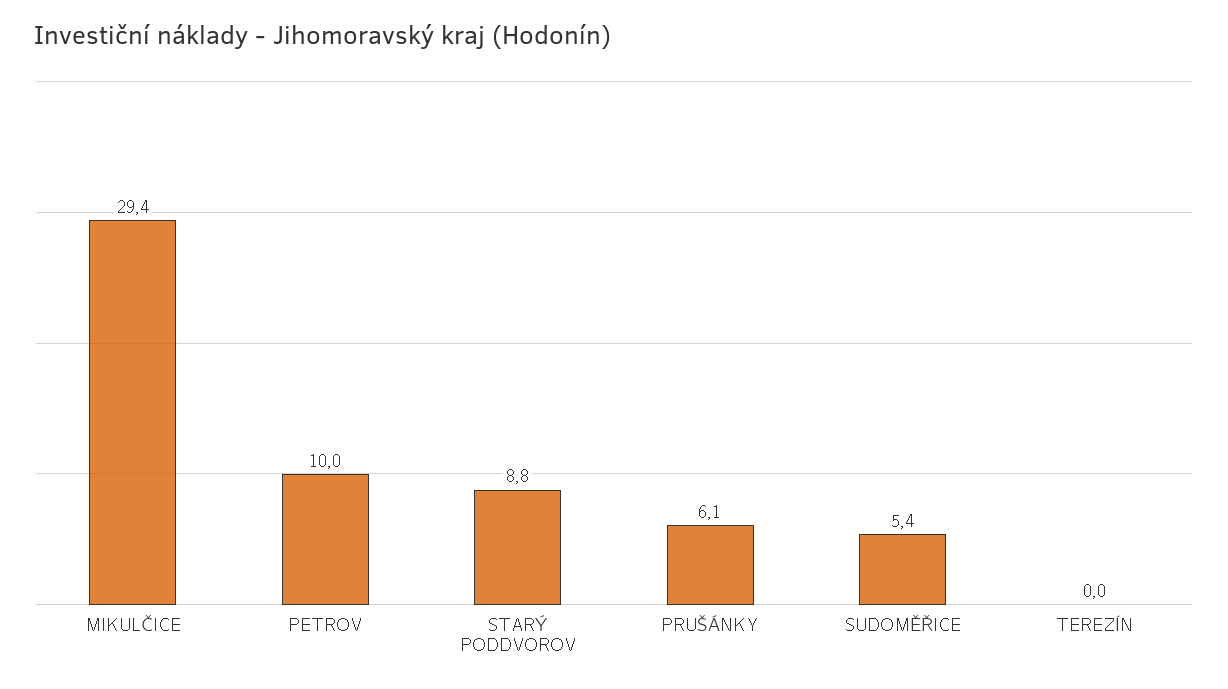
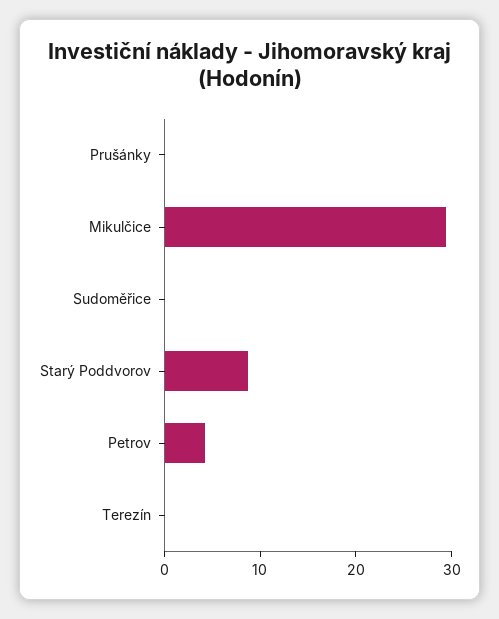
PETROV: 10 -> 4
PRUŠÁNKY: 6.1 -> 0
SUDOMĚŘICE: 5.4 -> 0

